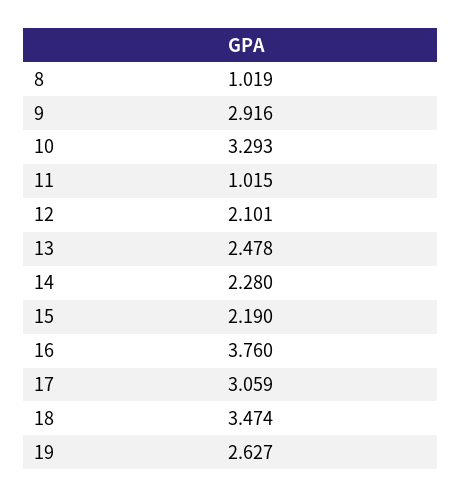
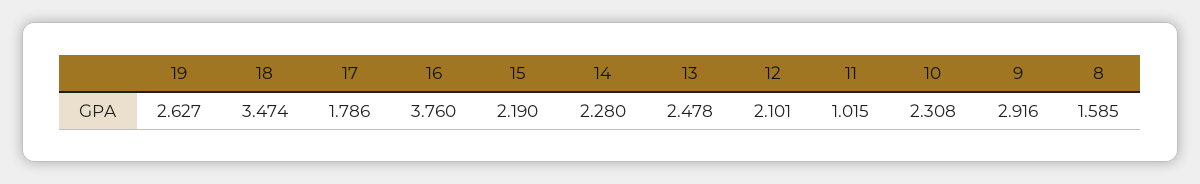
8: 1.019 -> 1.585
10: 3.293 -> 2.308
17: 3.059 -> 1.786

